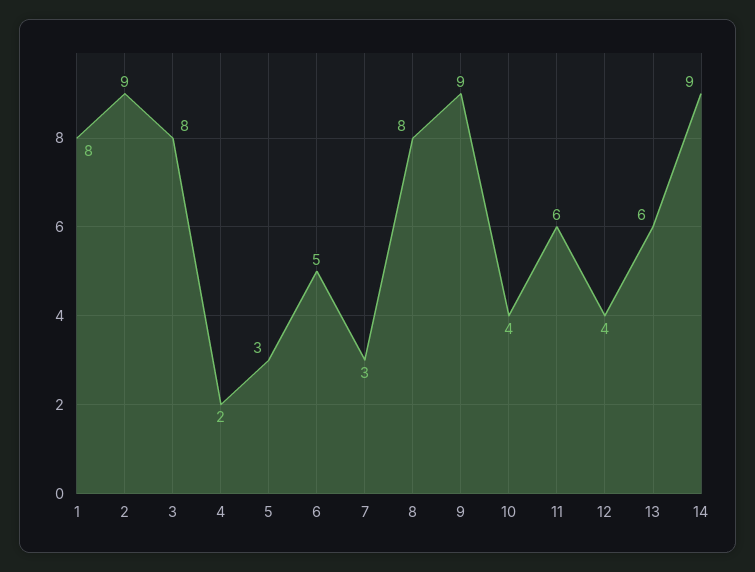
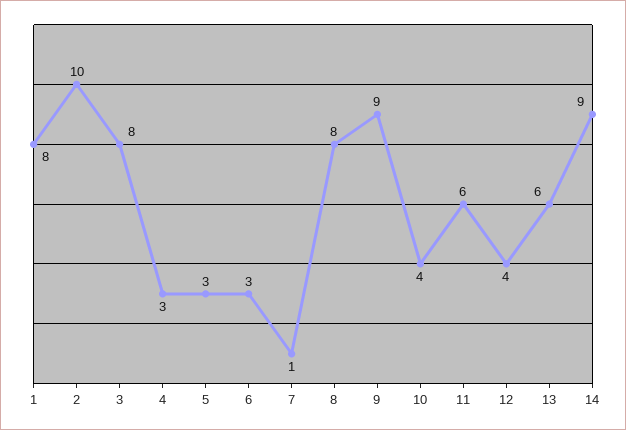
2: 9 -> 10
4: 2 -> 3
6: 5 -> 3
7: 3 -> 1

